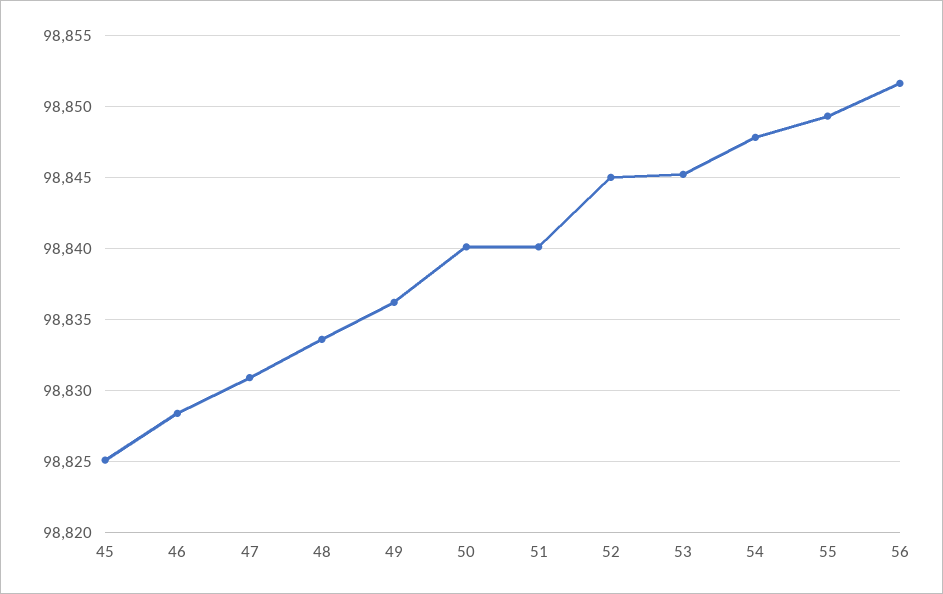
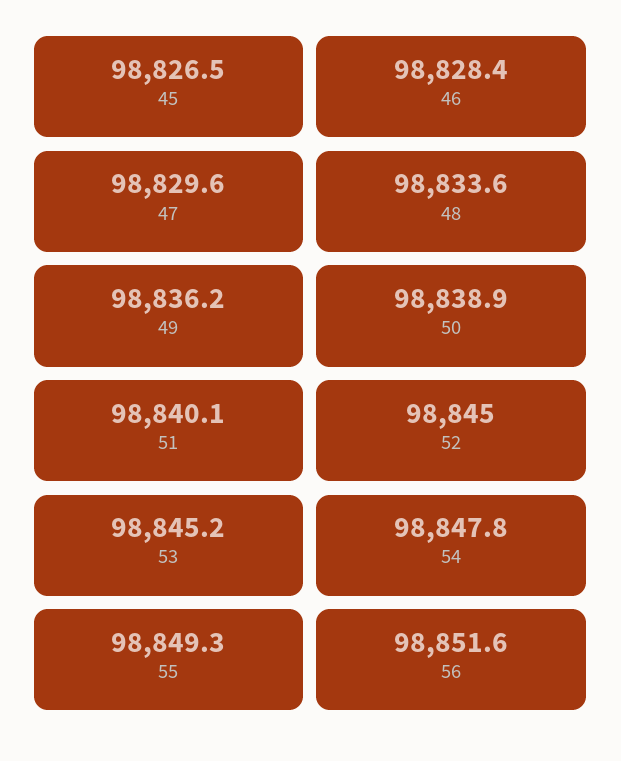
45: 98825 -> 98826.5
47: 98831 -> 98829.6
50: 98840 -> 98838.9

